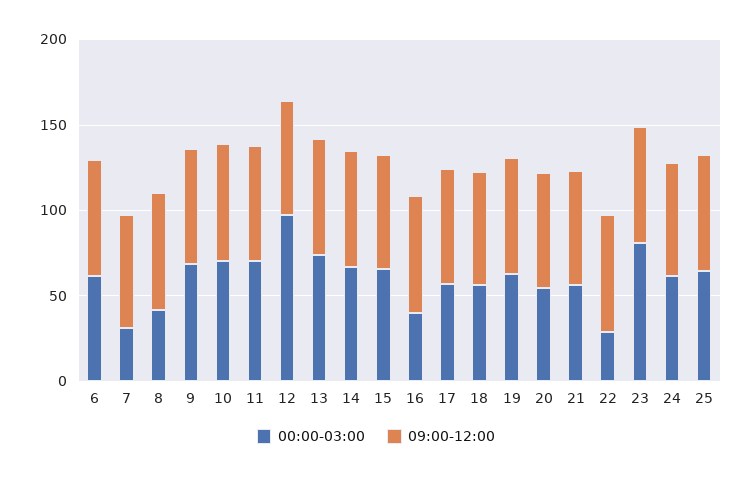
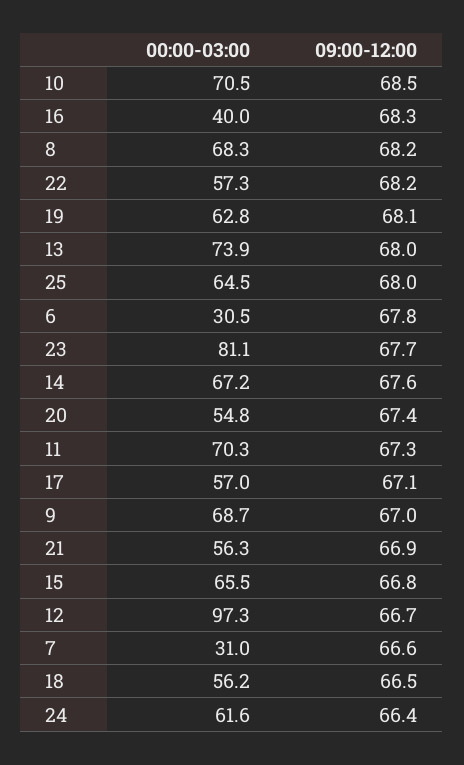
00:00-03:00, 6: 60 -> 30.5
00:00-03:00, 8: 40 -> 68.3
00:00-03:00, 22: 30 -> 57.3

